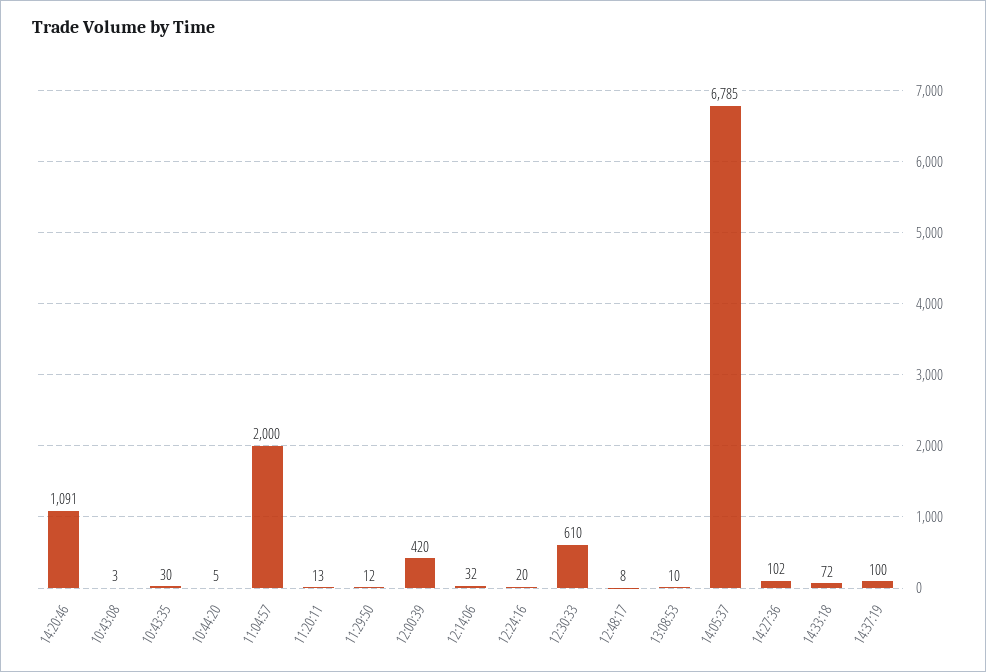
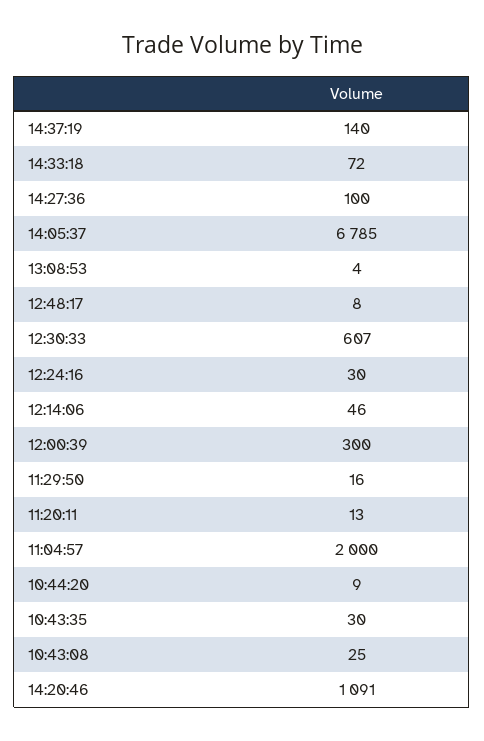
10:43:08: 3 -> 25
10:44:20: 5 -> 9
11:29:50: 12 -> 16
12:00:39: 420 -> 300
12:14:06: 32 -> 46
12:24:16: 20 -> 30
12:30:33: 610 -> 607
13:08:53: 10 -> 4
14:27:36: 102 -> 100
14:37:19: 100 -> 140

